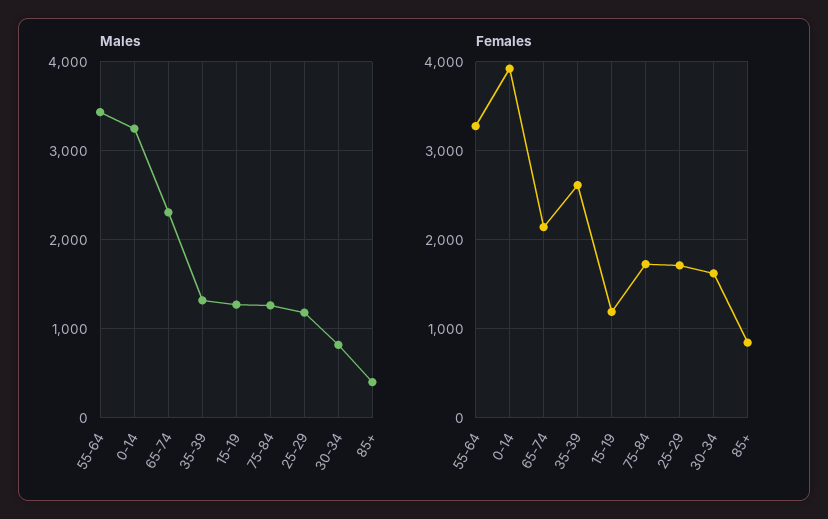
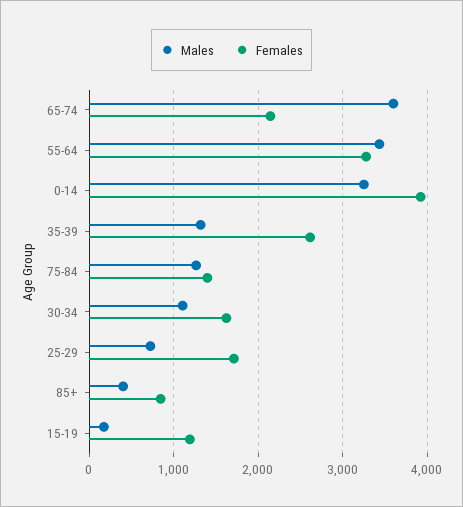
Males, 65-74: 2300 -> 3600
Males, 15-19: 1300 -> 200
Males, 25-29: 1200 -> 700
Males, 30-34: 800 -> 1100
Females, 75-84: 1700 -> 1400

